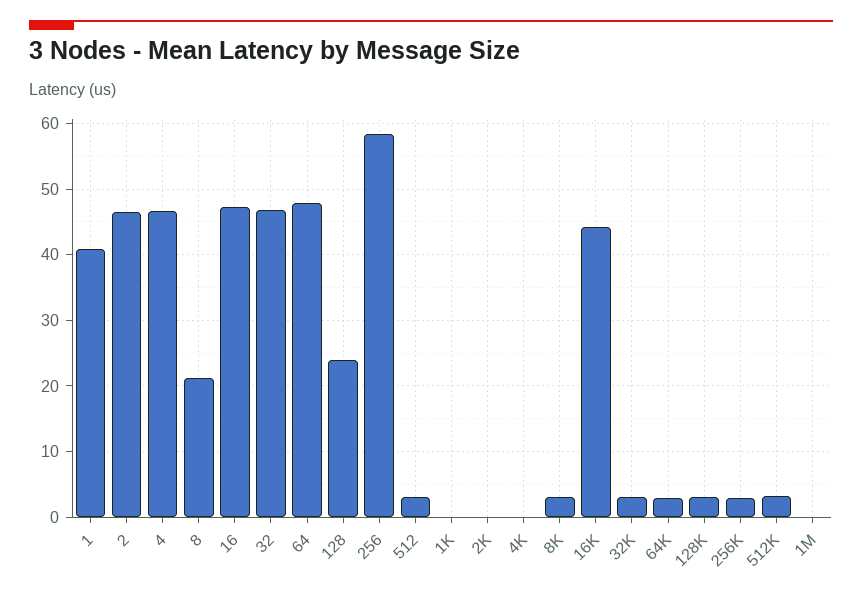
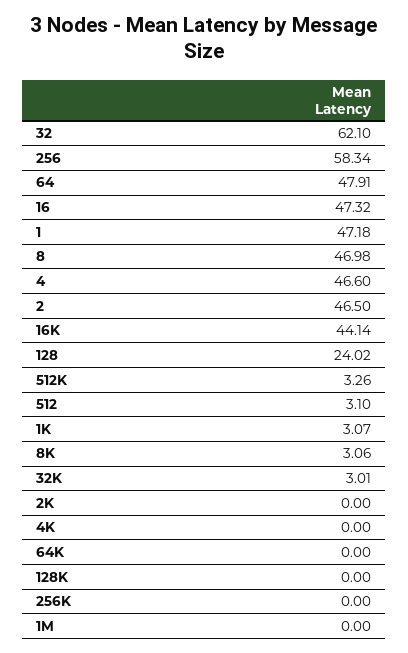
1: 41 -> 47.18
8: 21 -> 46.98
32: 47 -> 62.1
1K: 0 -> 3.07
64K: 3 -> 0
128K: 3 -> 0
256K: 3 -> 0

